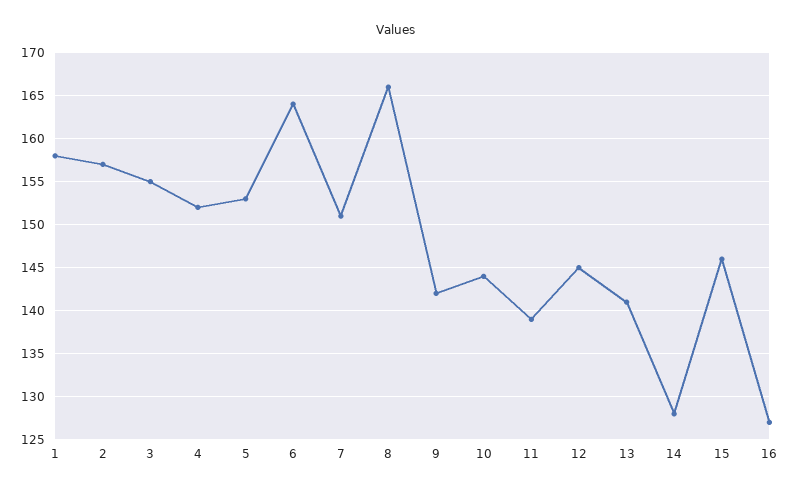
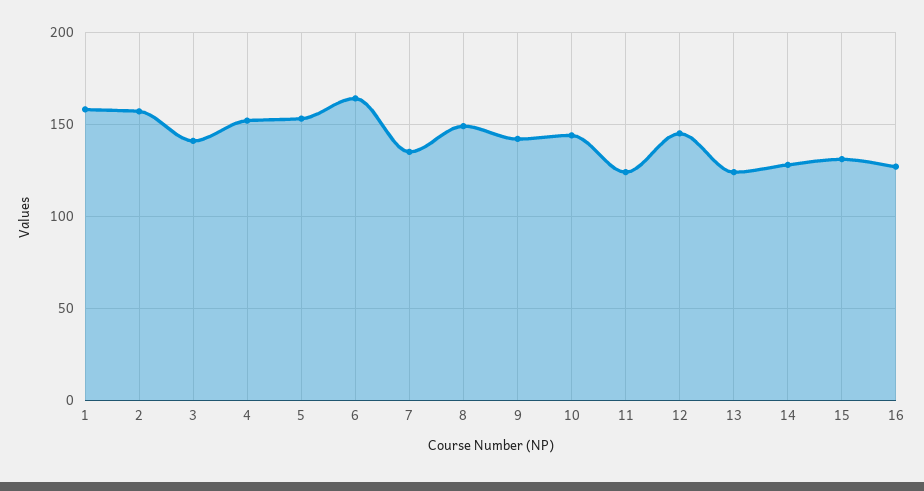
3: 155 -> 140
7: 151 -> 135
8: 166 -> 150
11: 139 -> 125
13: 141 -> 125
15: 146 -> 130

